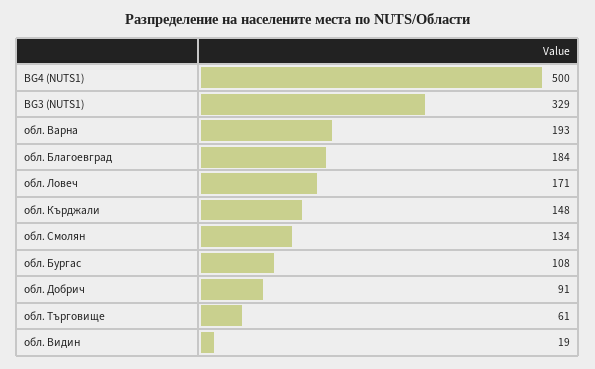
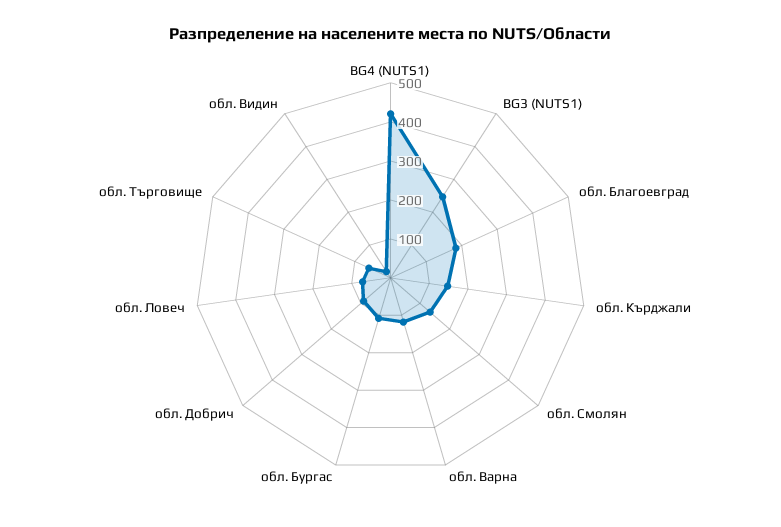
BG4 (NUTS1): 500 -> 425
BG3 (NUTS1): 329 -> 250
обл. Варна: 193 -> 125
обл. Ловеч: 171 -> 75

